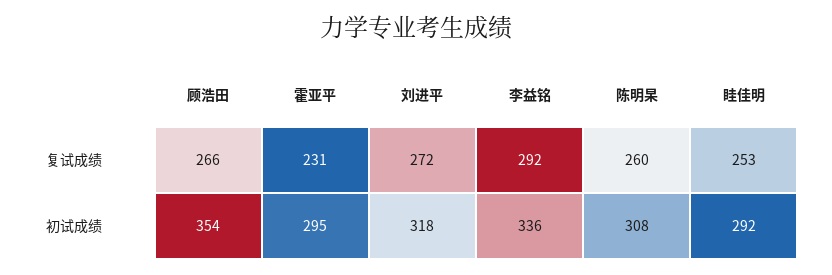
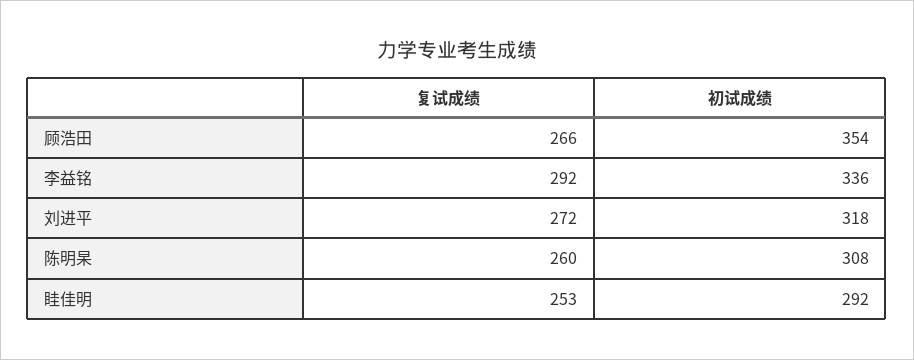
霍亚平, 复试成绩: 231 -> none
霍亚平, 初试成绩: 295 -> none

